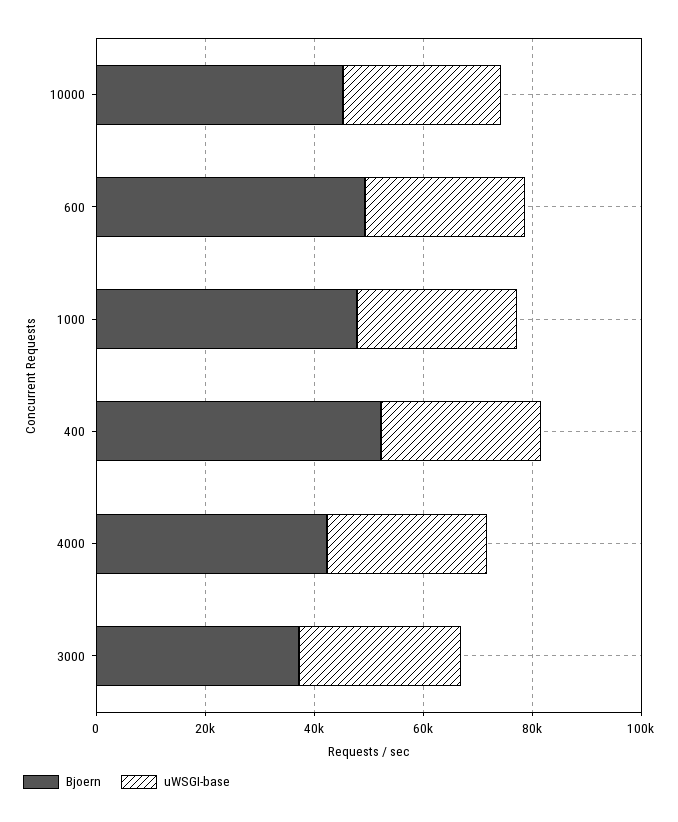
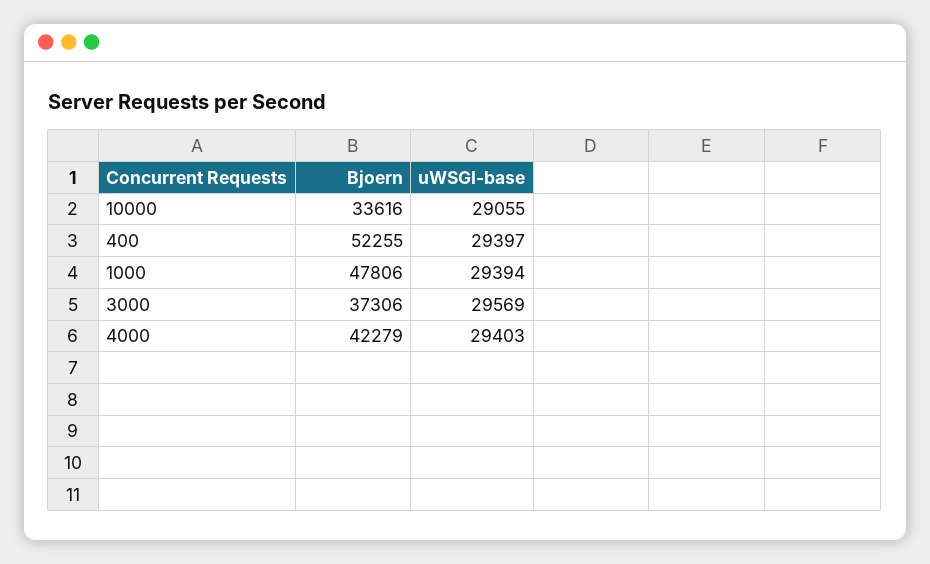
Bjoern, 10000: 45000 -> 33616
Bjoern, 600: 50000 -> none
uWSGI-base, 600: 30000 -> none

